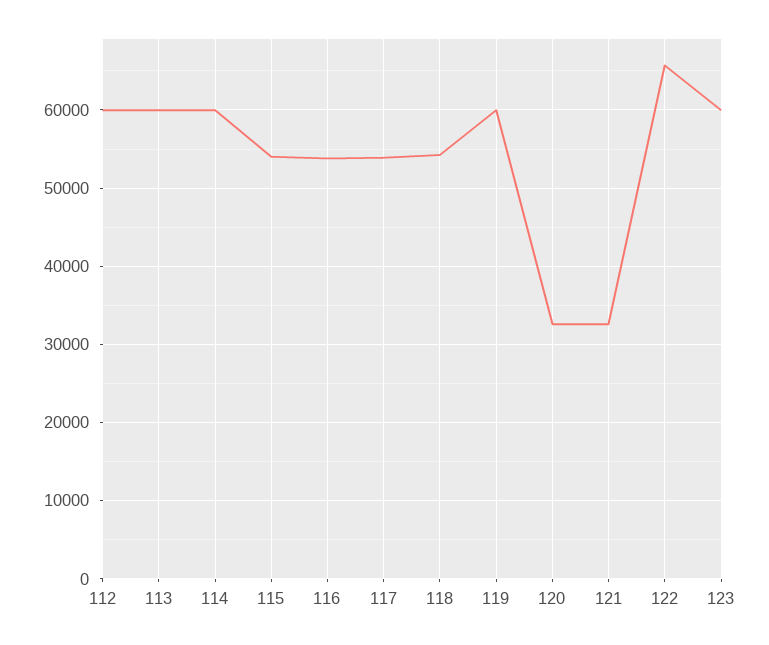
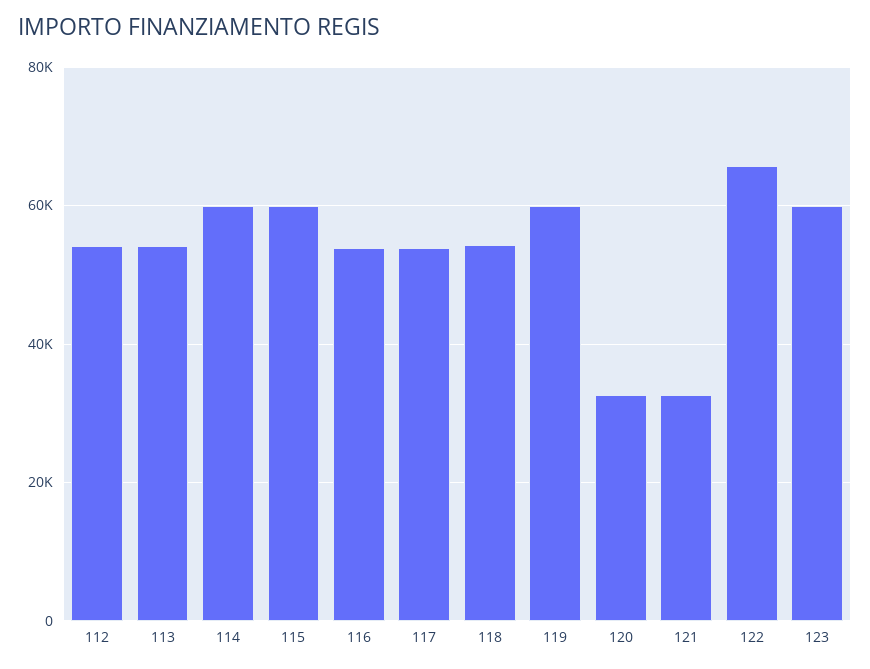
112: 60000 -> 54000
113: 60000 -> 54000
115: 54000 -> 60000

